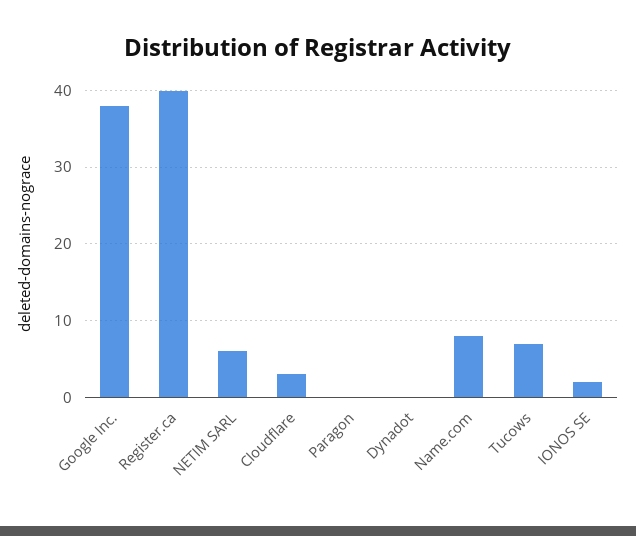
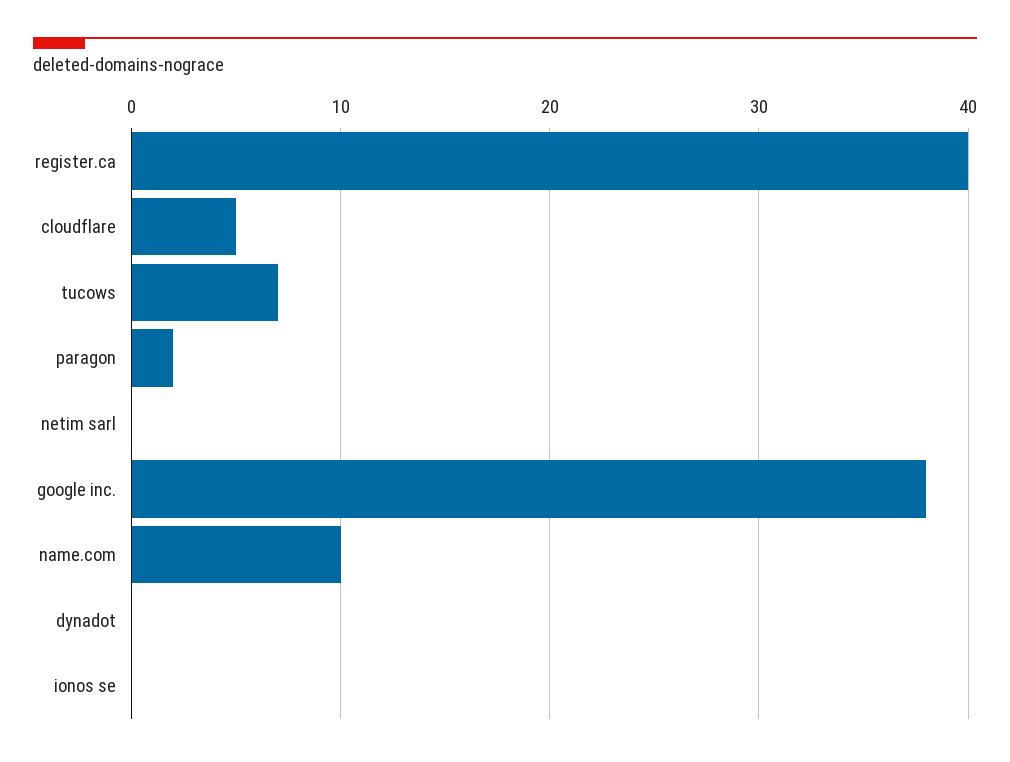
NETIM SARL: 6 -> 0
Cloudflare: 3 -> 5
Paragon: 0 -> 2
Name.com: 8 -> 10
IONOS SE: 2 -> 0

